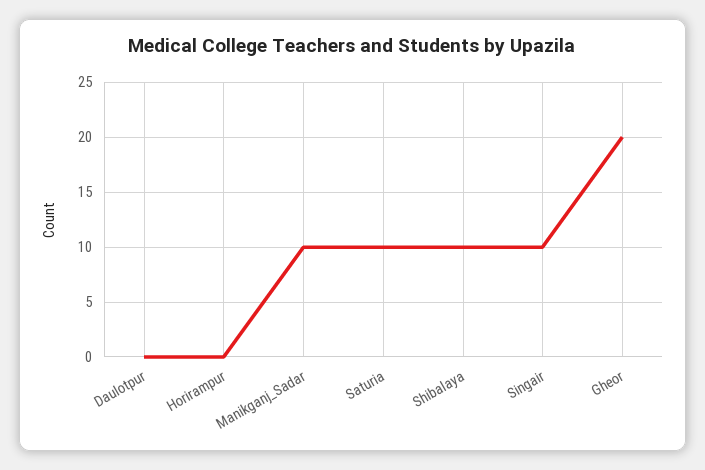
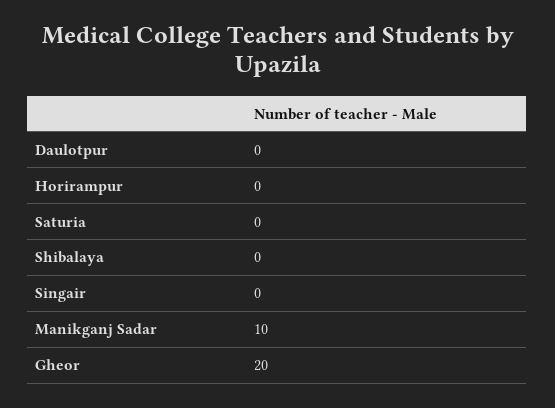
Saturia: 10 -> 0
Shibalaya: 10 -> 0
Singair: 10 -> 0

